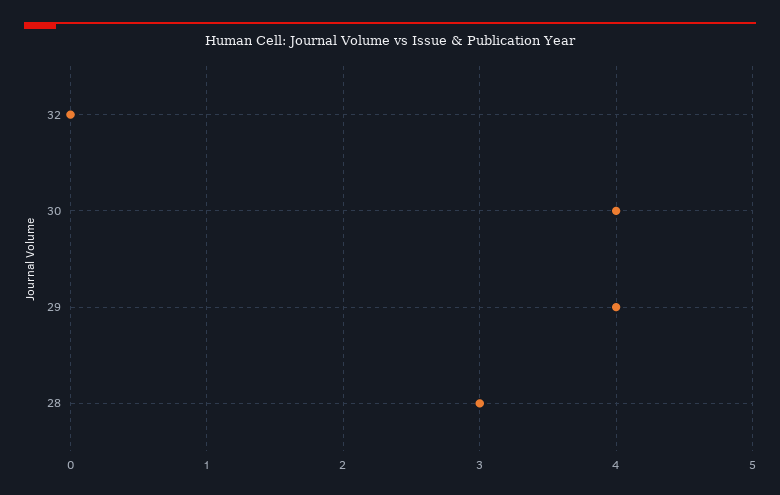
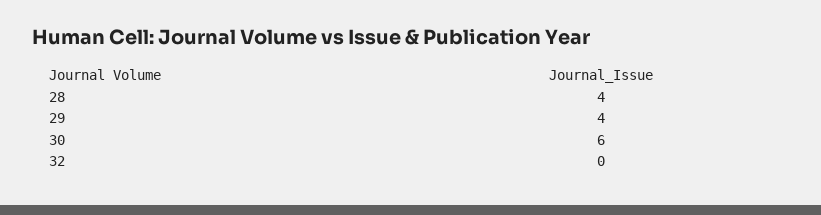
30: 4 -> 6
28: 3 -> 4

